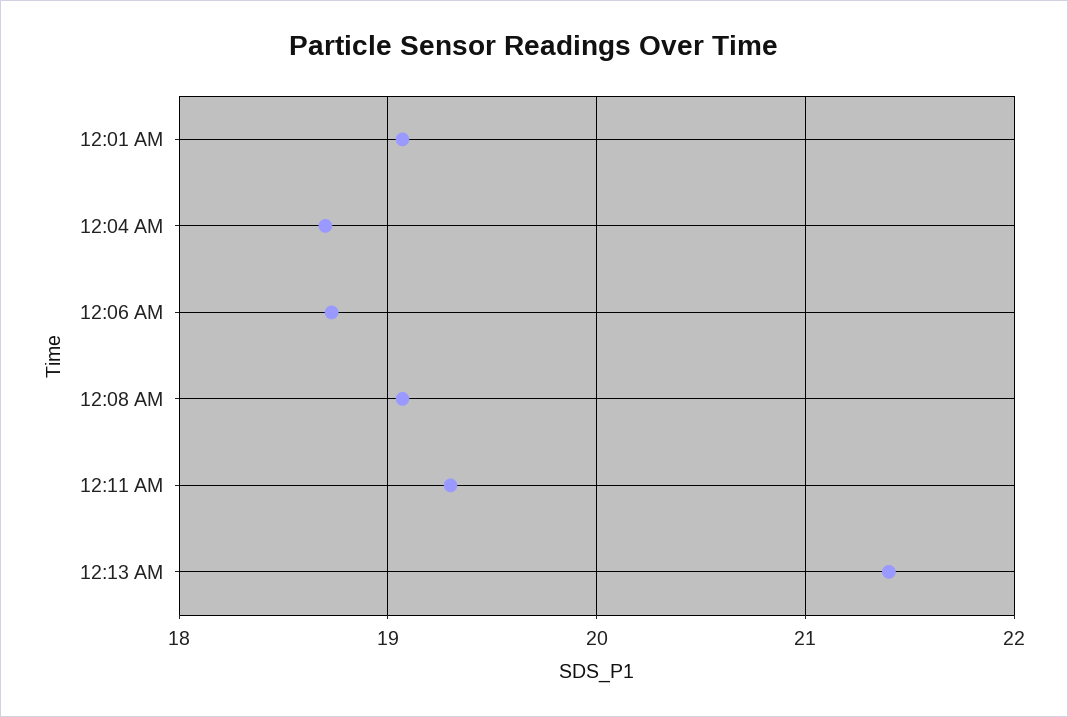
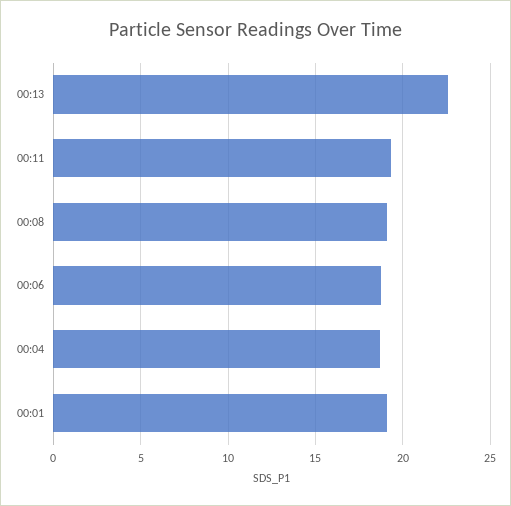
12:13 AM: 21.4 -> 22.5

